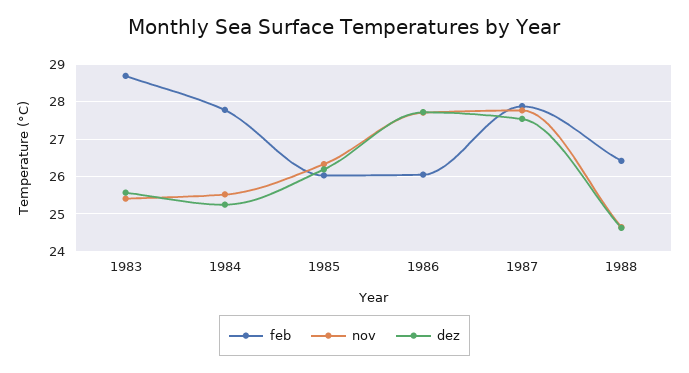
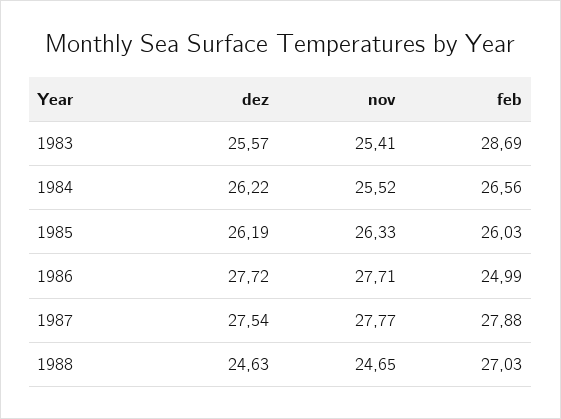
feb, 1984: 27.8 -> 26.56
dez, 1984: 25.2 -> 26.22
feb, 1986: 26 -> 24.99
feb, 1988: 26.4 -> 27.03

